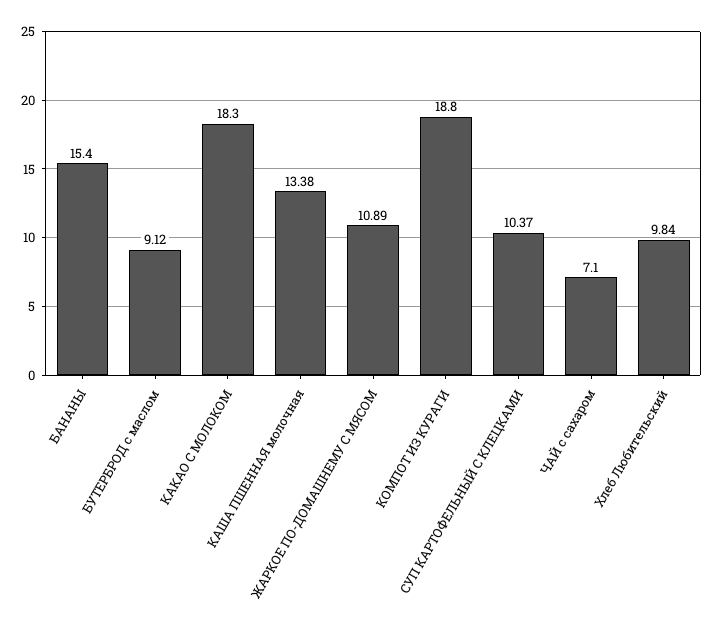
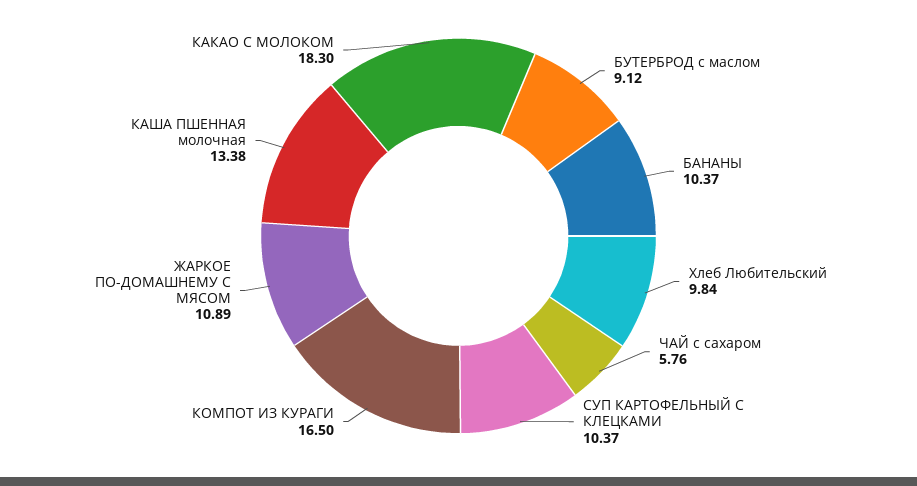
БАНАНЫ: 15.4 -> 10.37
КОМПОТ ИЗ КУРАГИ: 18.8 -> 16.5
ЧАЙ с сахаром: 7.1 -> 5.76

